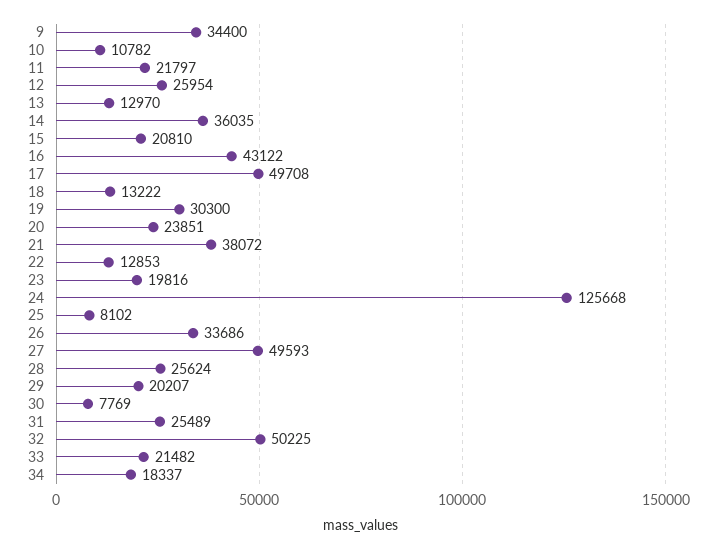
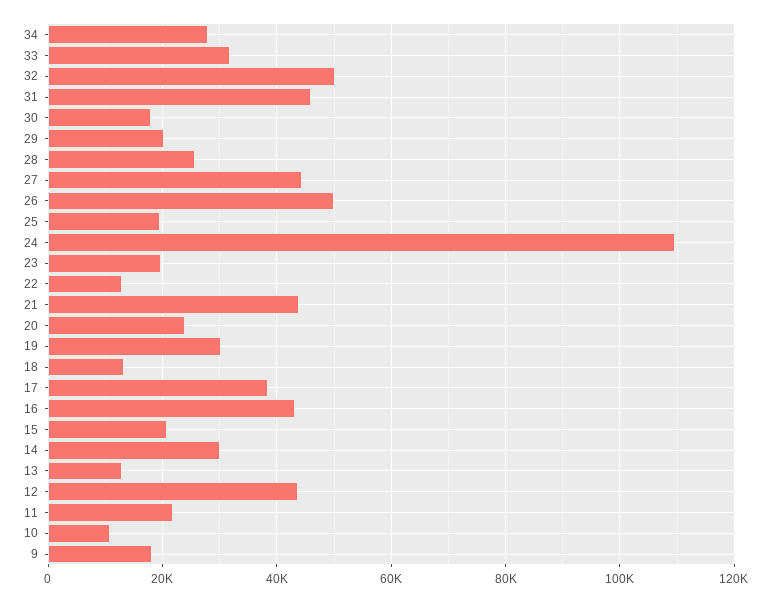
9: 34400 -> 18000
12: 25954 -> 44000
14: 36035 -> 30000
17: 49708 -> 38000
21: 38072 -> 44000
24: 125668 -> 110000
25: 8102 -> 20000
26: 33686 -> 50000
27: 49593 -> 44000
30: 7769 -> 18000
31: 25489 -> 46000
33: 21482 -> 32000
34: 18337 -> 28000

